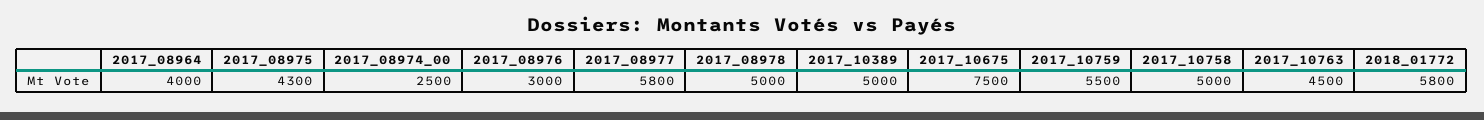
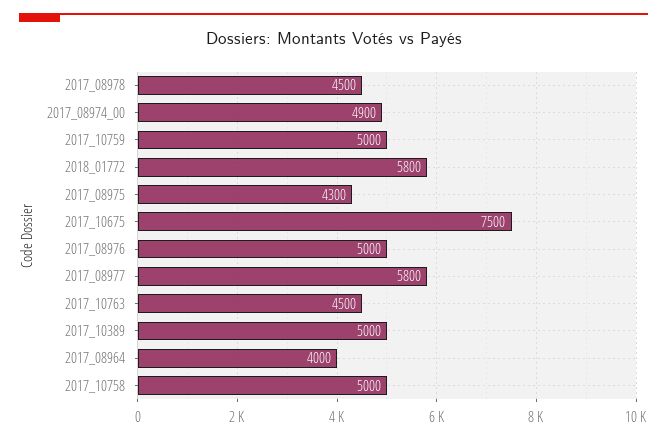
2017_08974_00: 2500 -> 4900
2017_08976: 3000 -> 5000
2017_08978: 5000 -> 4500
2017_10759: 5500 -> 5000

